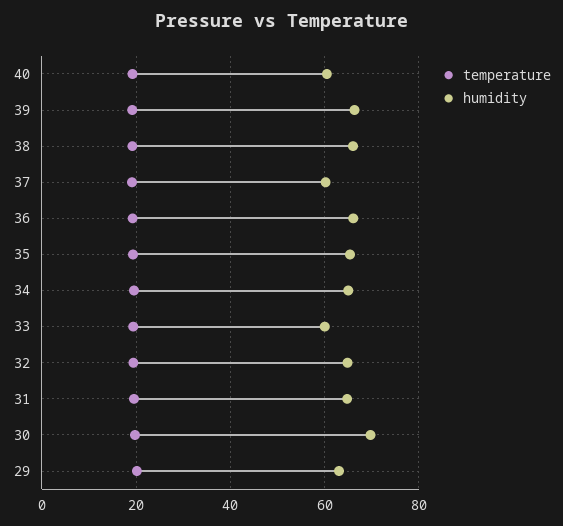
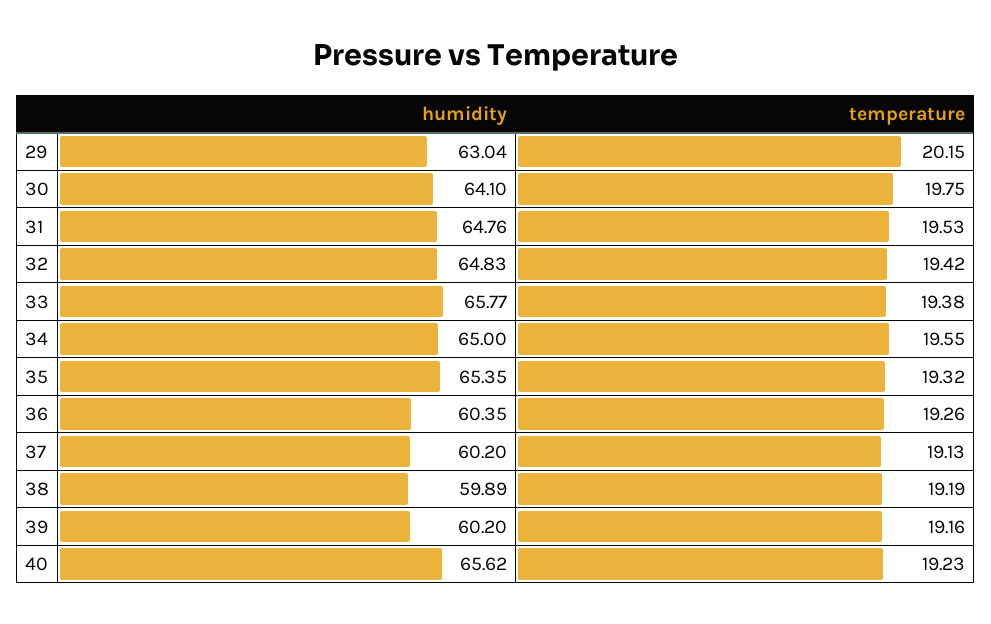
humidity, 40: 60 -> 65.62
humidity, 39: 66 -> 60.2
humidity, 38: 66 -> 59.89
humidity, 36: 66 -> 60.35
humidity, 33: 60 -> 65.77
humidity, 30: 70 -> 64.1

